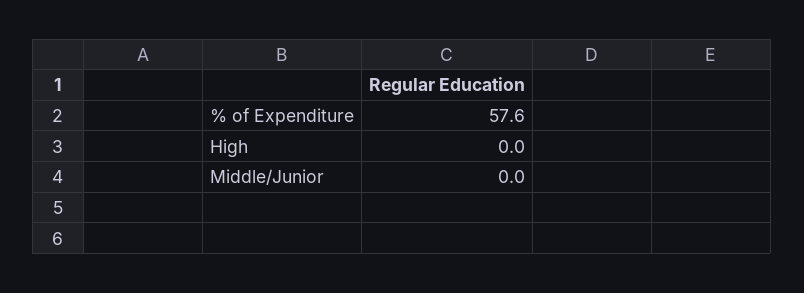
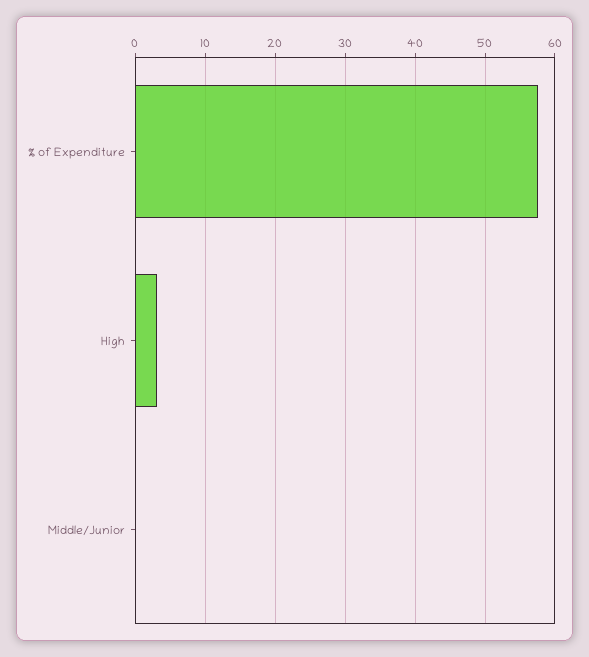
High: 0 -> 3

